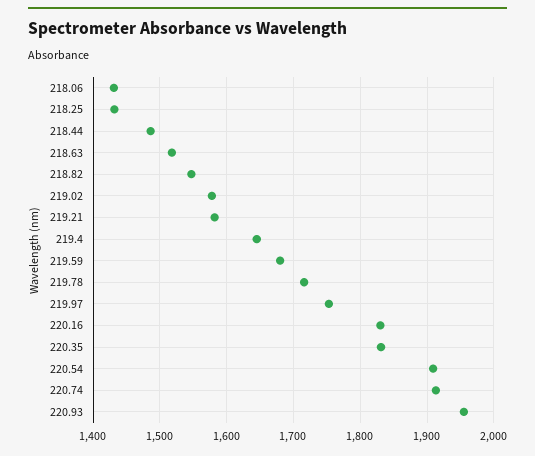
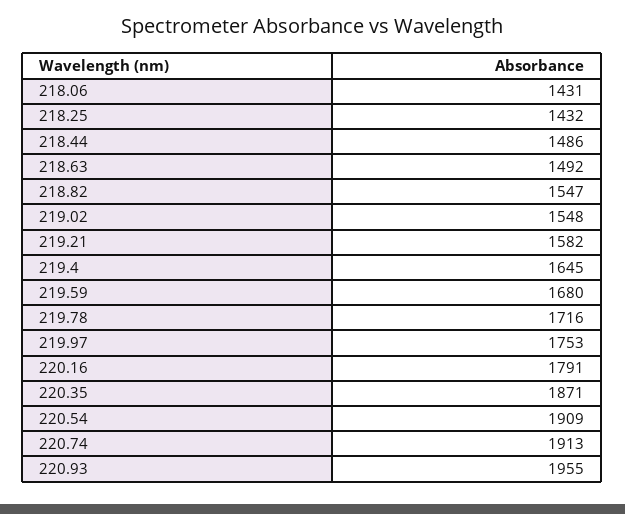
218.63: 1520 -> 1492
219.02: 1580 -> 1548
220.16: 1830 -> 1791
220.35: 1830 -> 1871

